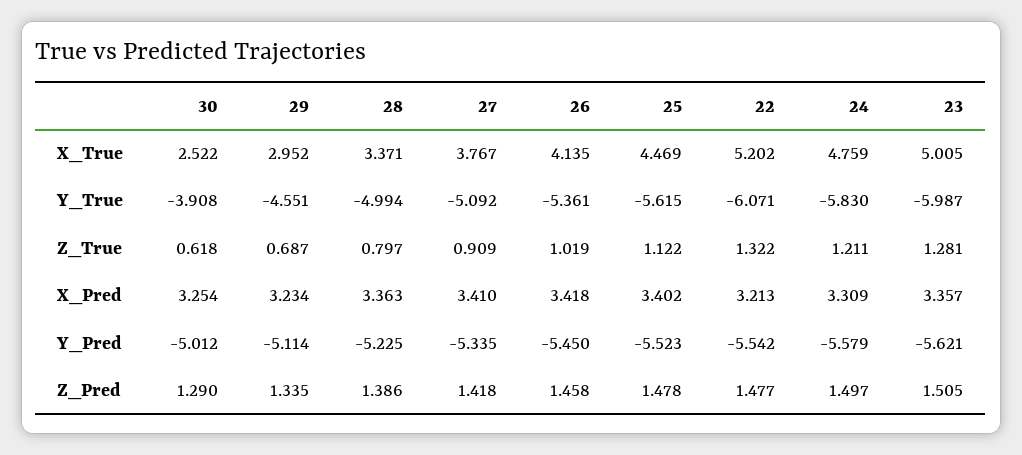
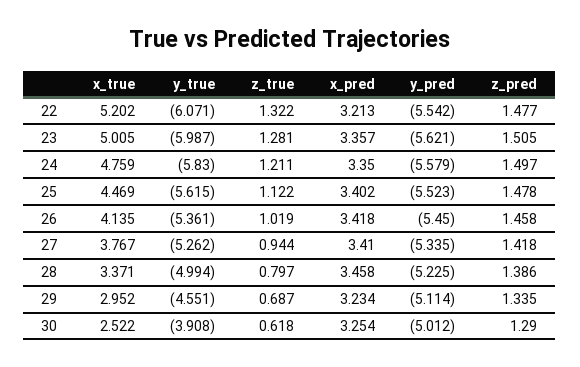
27, Y_True: -5.092 -> -5.262
27, Z_True: 0.909 -> 0.944
28, X_Pred: 3.363 -> 3.458
24, X_Pred: 3.309 -> 3.35

